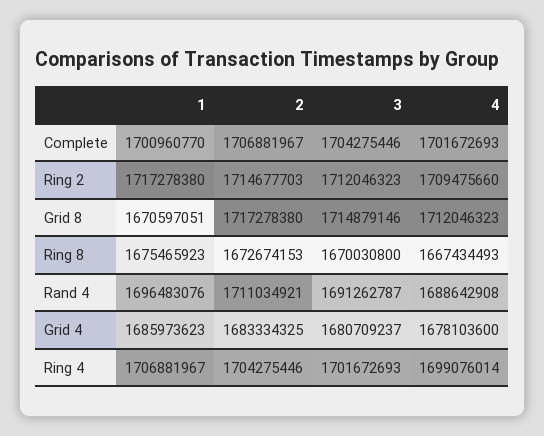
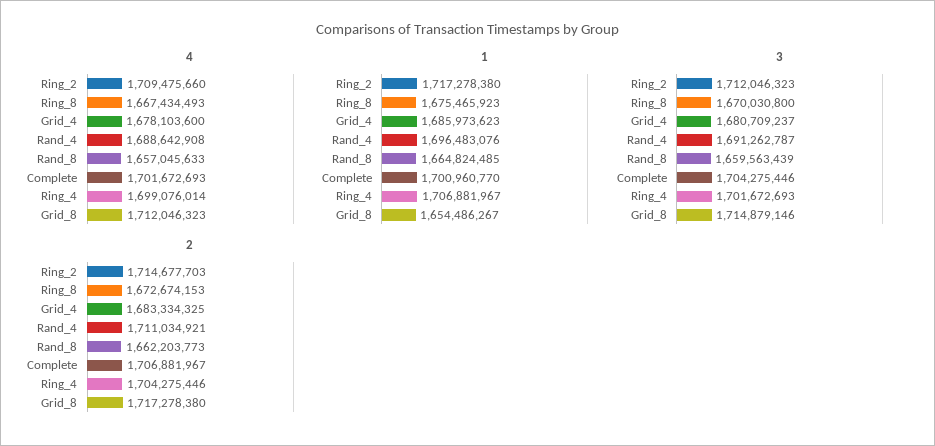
1, Grid 8: 1670597051 -> 1654486267
4, Rand_8: none -> 1657045633
1, Rand_8: none -> 1664824485
3, Rand_8: none -> 1659563439
2, Rand_8: none -> 1662203773

